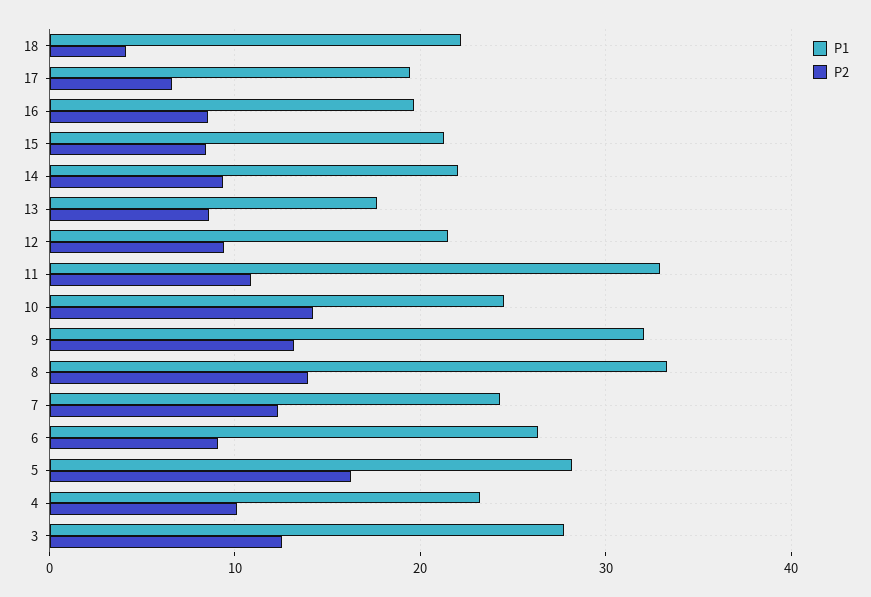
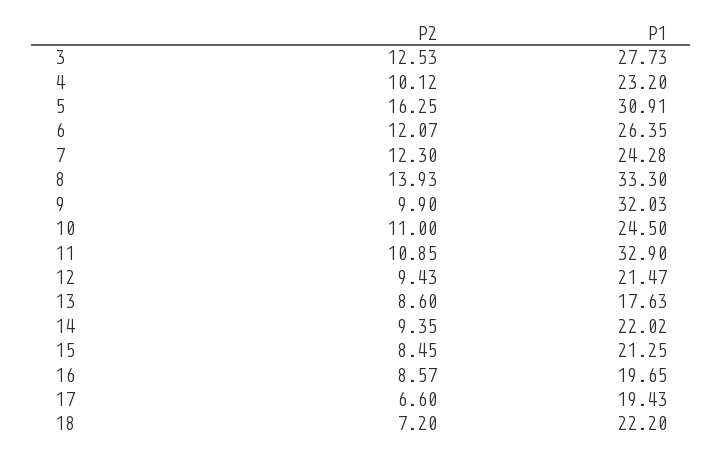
P2, 18: 4 -> 7.2
P2, 10: 14 -> 11
P2, 9: 13 -> 9.9
P2, 6: 9 -> 12.07
P1, 5: 28 -> 30.91

